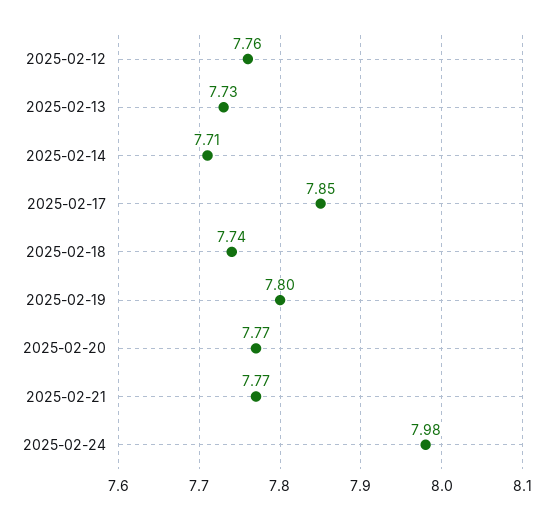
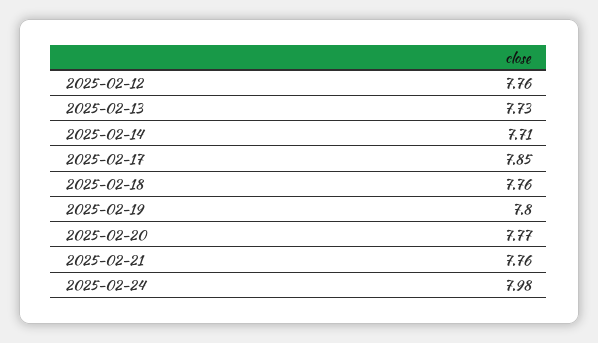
2025-02-18: 7.74 -> 7.76
2025-02-21: 7.77 -> 7.76

